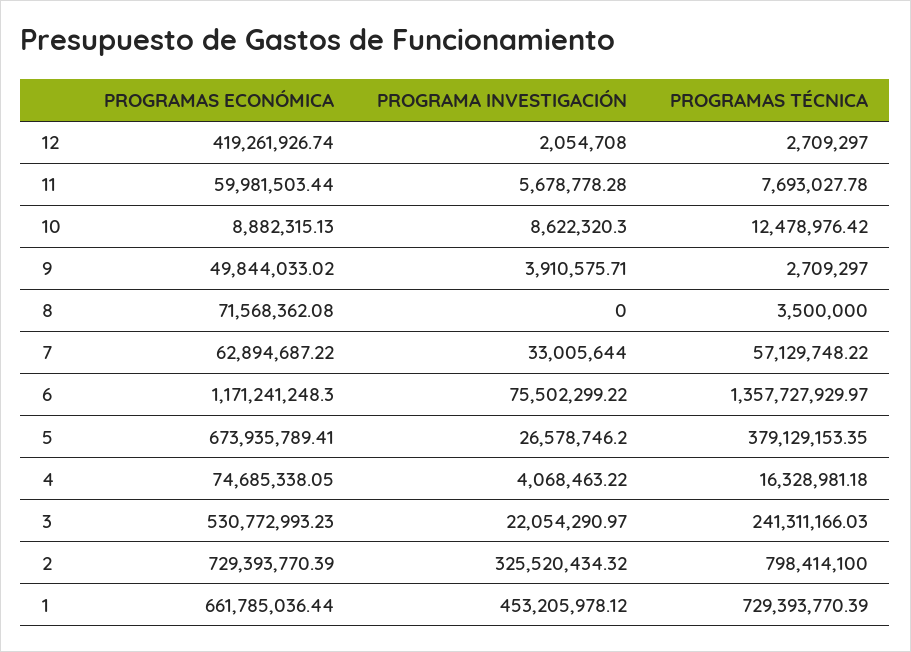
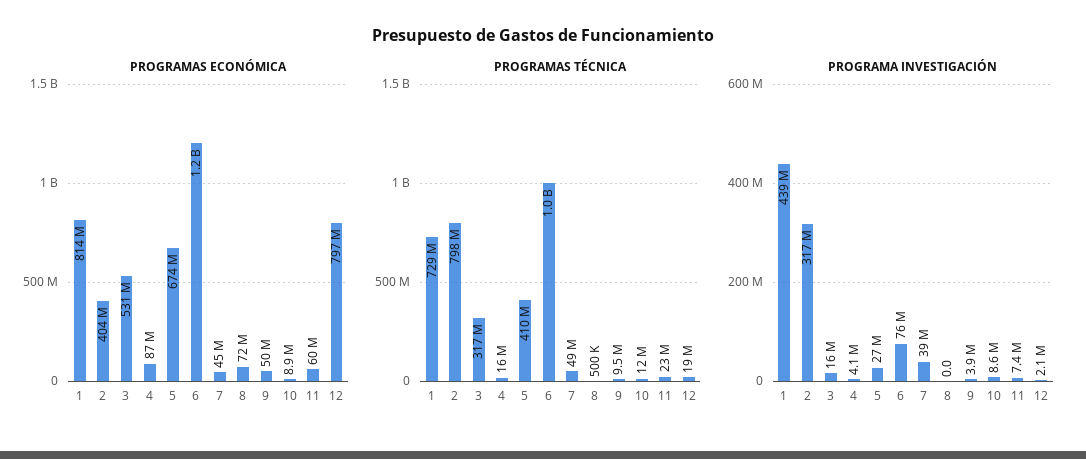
PROGRAMAS ECONÓMICA, 12: 419261926.74 -> 797000000
PROGRAMAS TÉCNICA, 12: 2709297 -> 19000000
PROGRAMA INVESTIGACIÓN, 11: 5678778.28 -> 7400000
PROGRAMAS TÉCNICA, 11: 7693027.78 -> 23000000
PROGRAMAS TÉCNICA, 9: 2709297 -> 9500000
PROGRAMAS TÉCNICA, 8: 3500000 -> 500000
PROGRAMAS ECONÓMICA, 7: 62894687.22 -> 45000000
PROGRAMA INVESTIGACIÓN, 7: 33005644 -> 39000000
PROGRAMAS TÉCNICA, 7: 57129748.22 -> 49000000
PROGRAMAS TÉCNICA, 6: 1357727929.97 -> 1000000000
PROGRAMAS TÉCNICA, 5: 379129153.35 -> 410000000
PROGRAMAS ECONÓMICA, 4: 74685338.05 -> 87000000
PROGRAMA INVESTIGACIÓN, 3: 22054290.97 -> 16000000
PROGRAMAS TÉCNICA, 3: 241311166.03 -> 317000000
PROGRAMAS ECONÓMICA, 2: 729393770.39 -> 404000000
PROGRAMA INVESTIGACIÓN, 2: 325520434.32 -> 317000000
PROGRAMAS ECONÓMICA, 1: 661785036.44 -> 814000000
PROGRAMA INVESTIGACIÓN, 1: 453205978.12 -> 439000000

